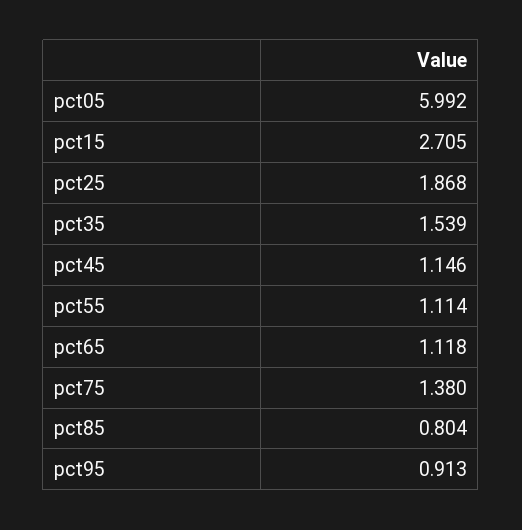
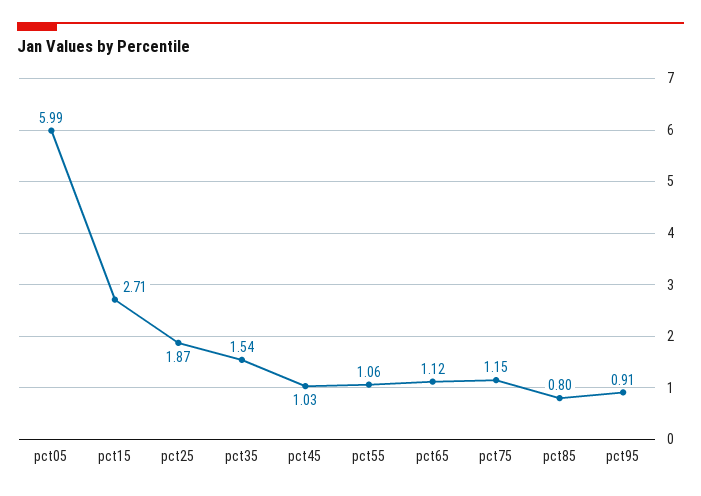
pct45: 1.146 -> 1.03
pct55: 1.114 -> 1.06
pct75: 1.38 -> 1.15

